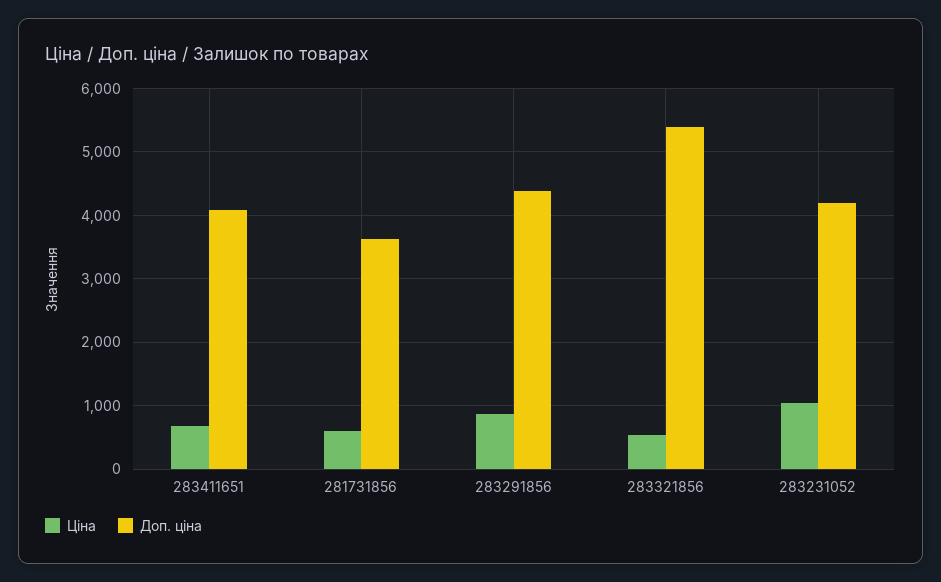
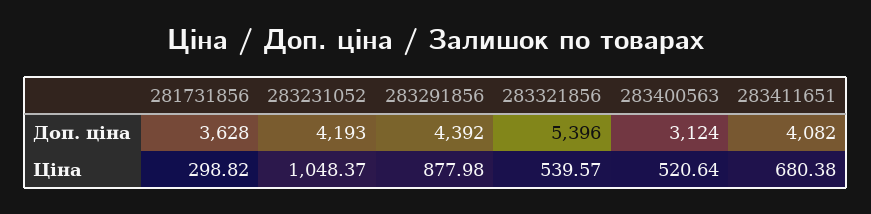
Ціна, 281731856: 600 -> 298.82
Доп. ціна, 283400563: none -> 3124
Ціна, 283400563: none -> 520.64

